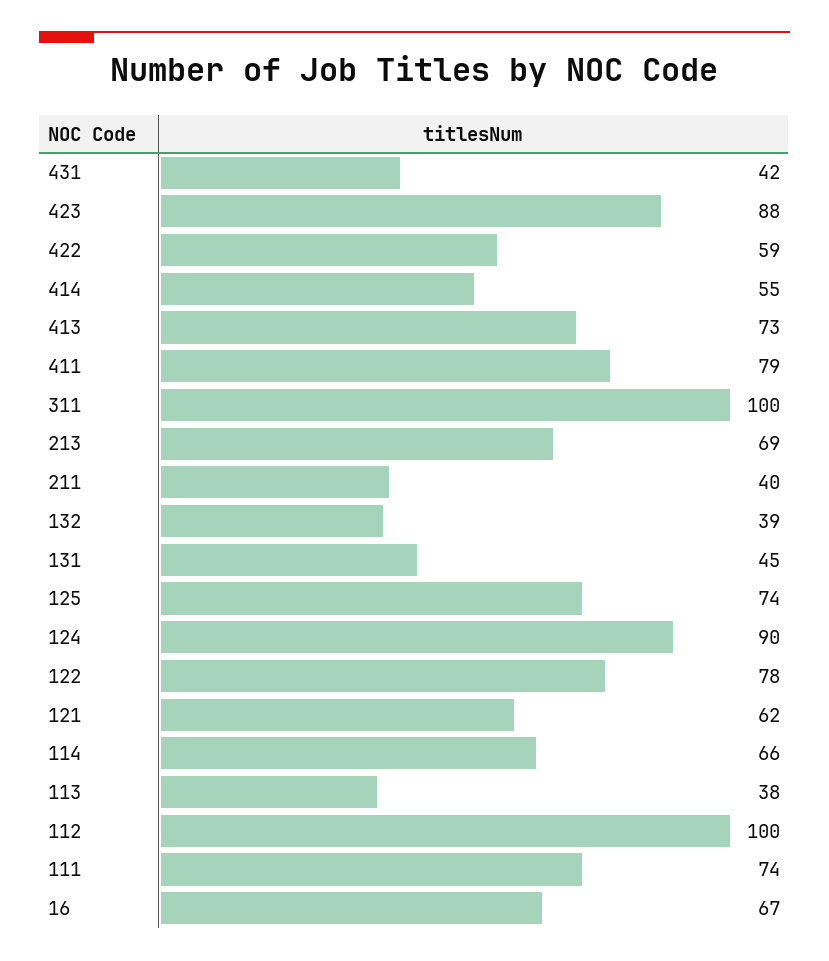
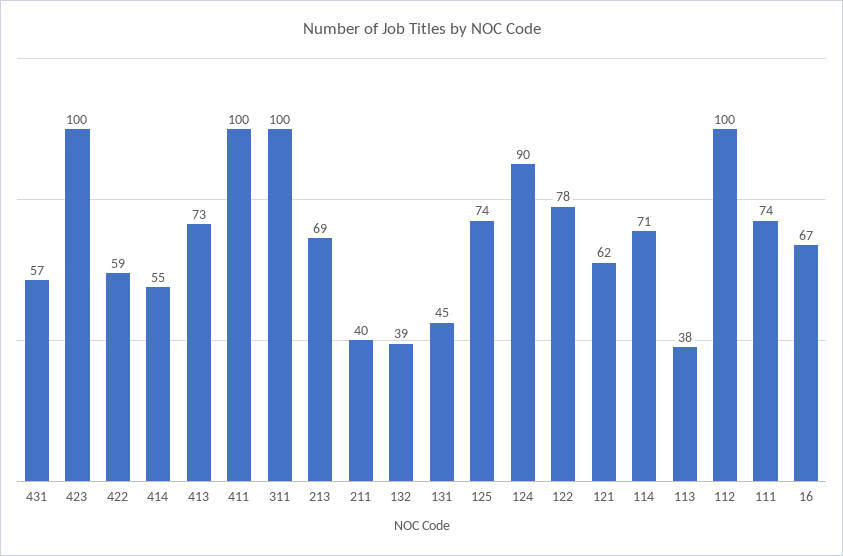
431: 42 -> 57
423: 88 -> 100
411: 79 -> 100
114: 66 -> 71

